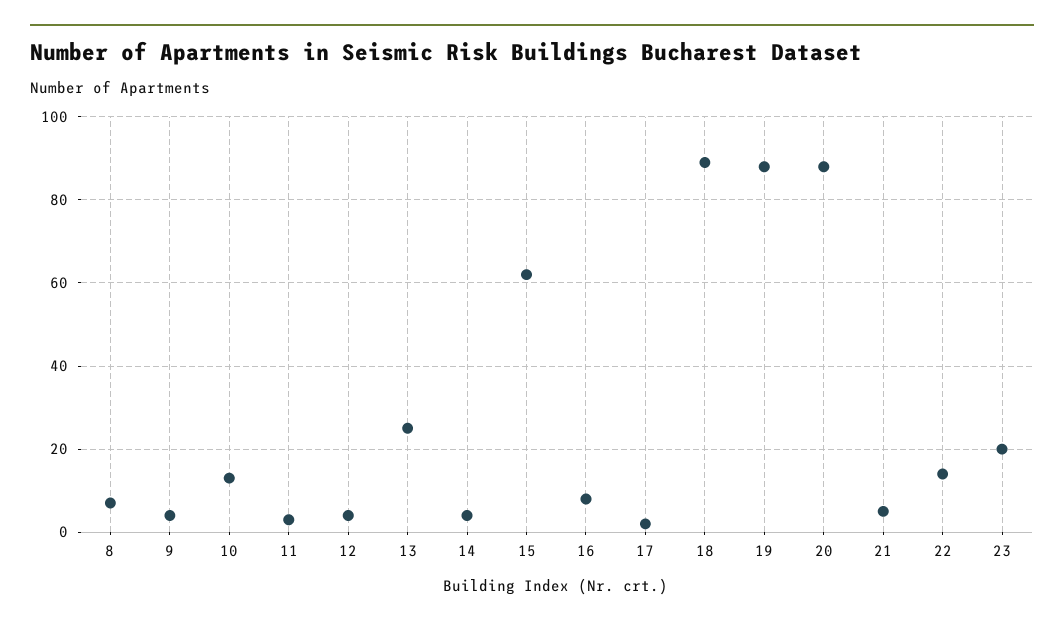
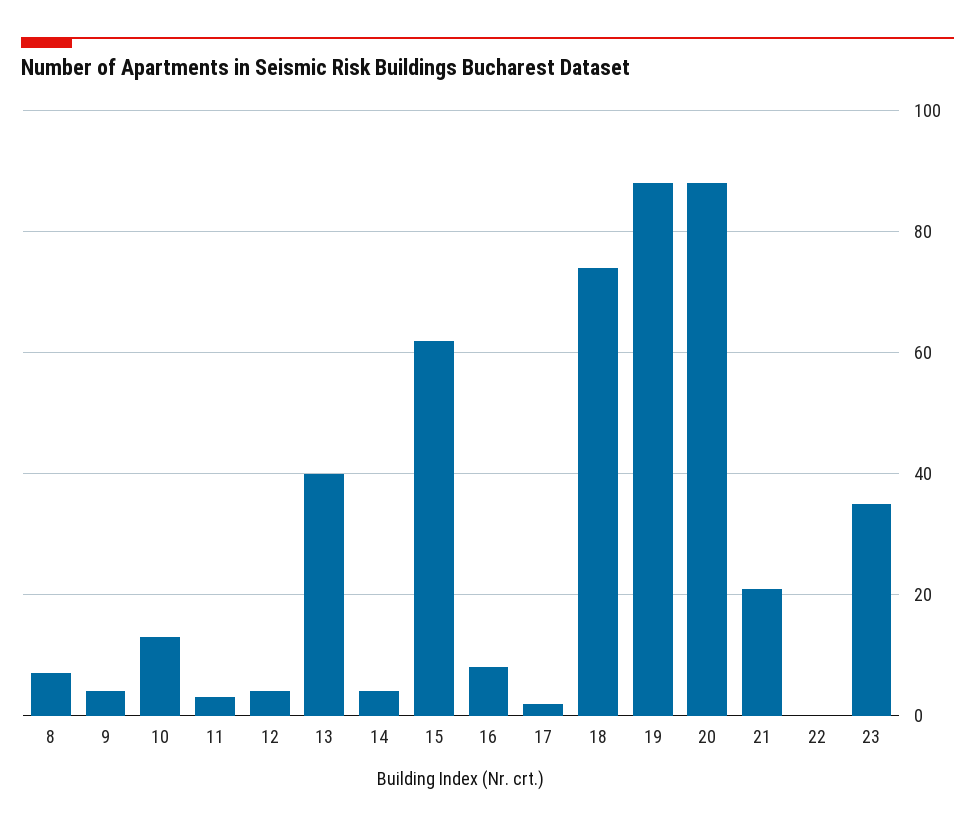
13: 25 -> 40
18: 90 -> 75
21: 5 -> 20
22: 15 -> 0
23: 20 -> 35

